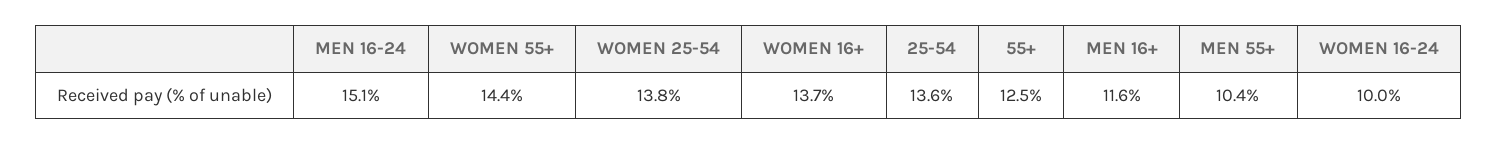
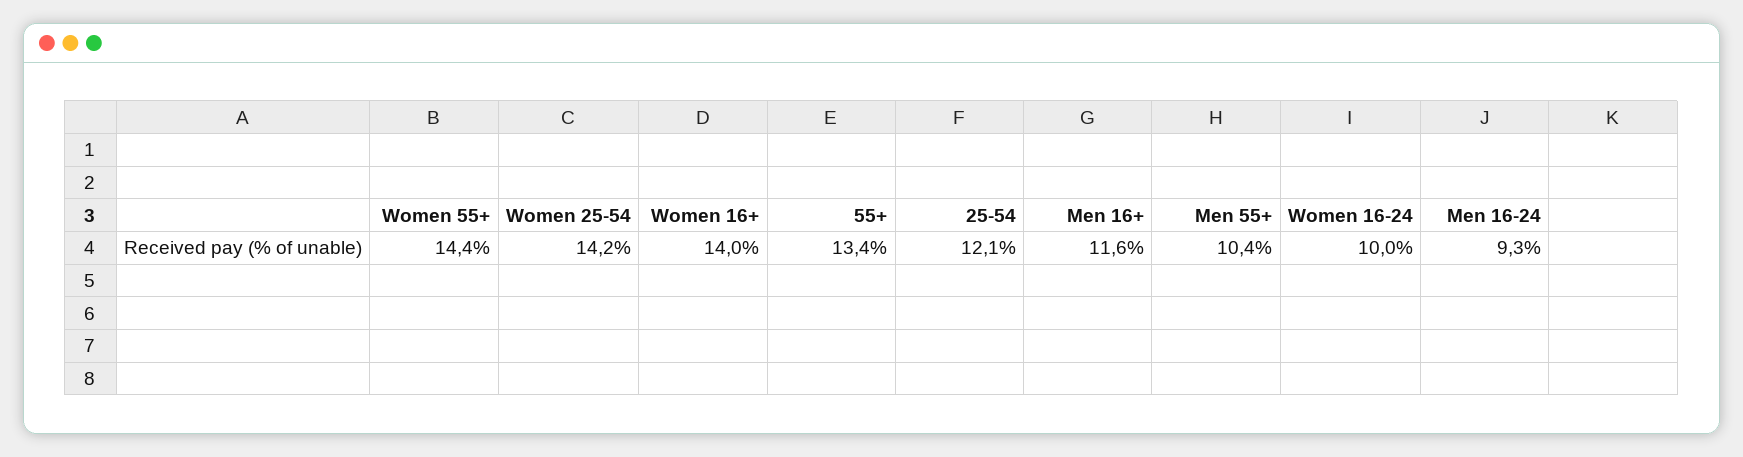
MEN 16-24: 15.1 -> 9.3
WOMEN 25-54: 13.8 -> 14.2
WOMEN 16+: 13.7 -> 14
25-54: 13.6 -> 12.1
55+: 12.5 -> 13.4

